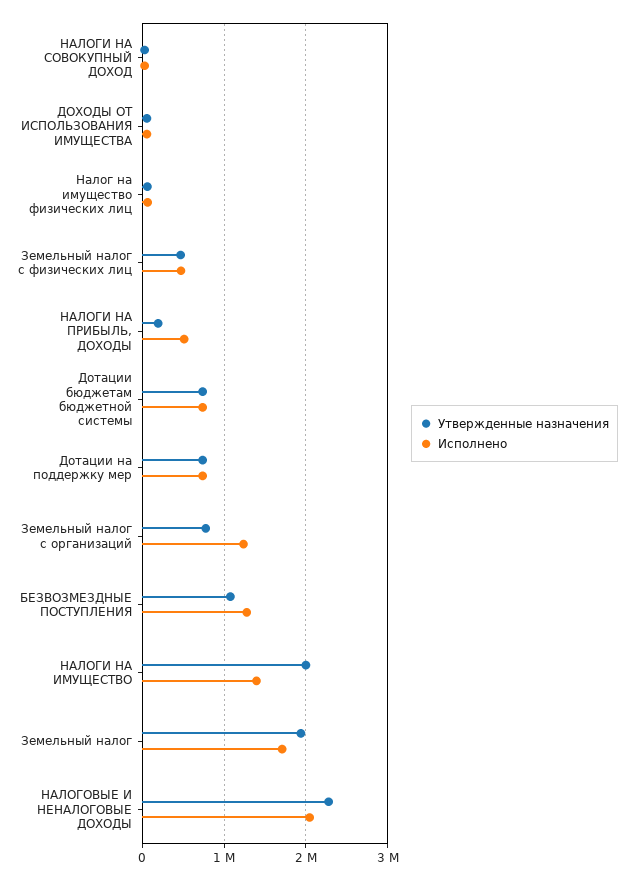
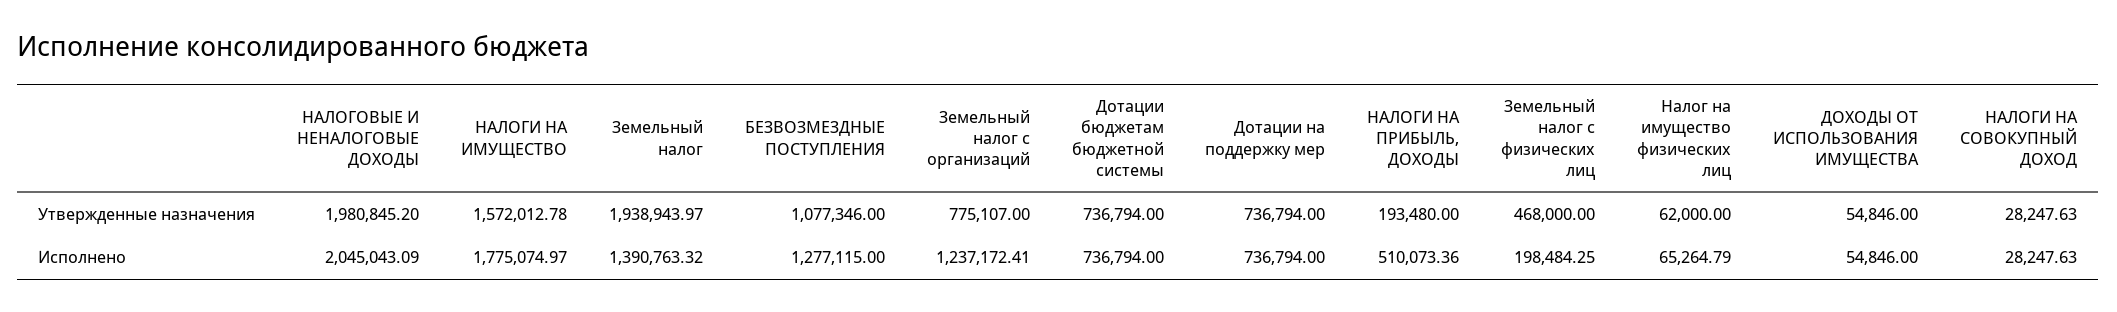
Исполнено, Земельный налог с физических лиц: 500000 -> 198484.25
Утвержденные назначения, НАЛОГИ НА ИМУЩЕСТВО: 2000000 -> 1572012.78
Исполнено, НАЛОГИ НА ИМУЩЕСТВО: 1400000 -> 1775074.97
Исполнено, Земельный налог: 1700000 -> 1390763.32
Утвержденные назначения, НАЛОГОВЫЕ И НЕНАЛОГОВЫЕ ДОХОДЫ: 2300000 -> 1980845.2

